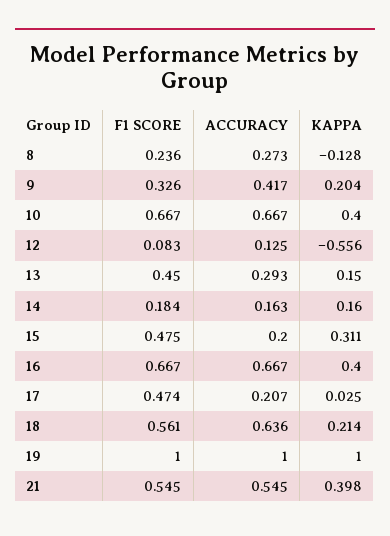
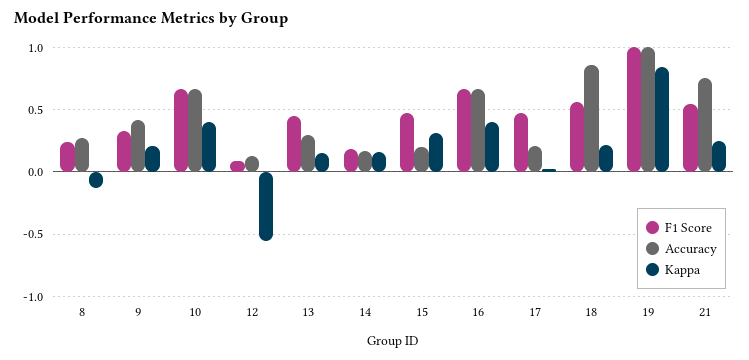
ACCURACY, 18: 0.636 -> 0.85
KAPPA, 19: 1 -> 0.85
ACCURACY, 21: 0.545 -> 0.75
KAPPA, 21: 0.398 -> 0.25

